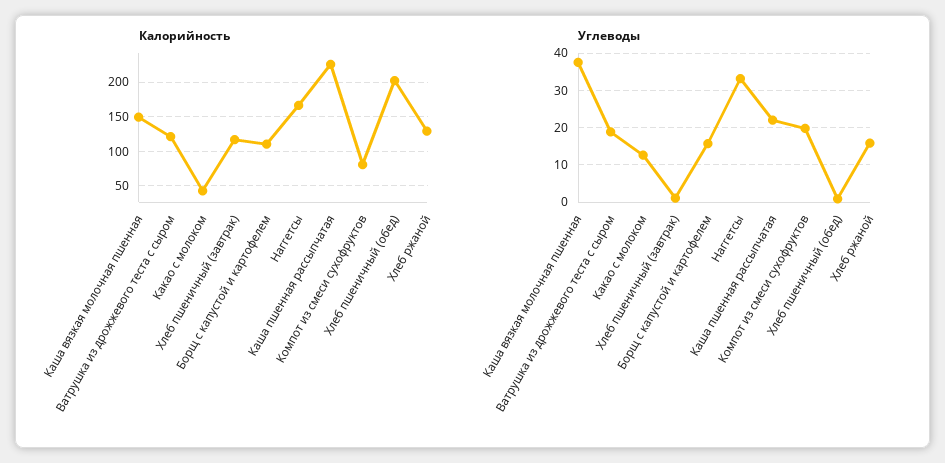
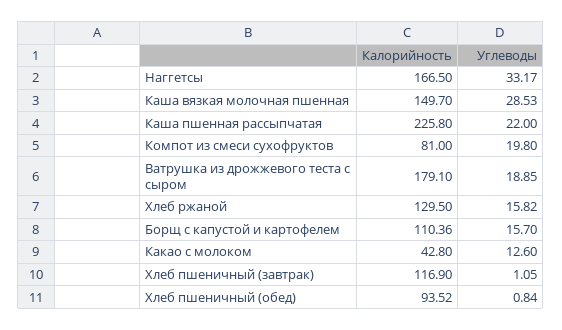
Калорийность, Ватрушка из дрожжевого теста с сыром: 120 -> 179.1
Калорийность, Хлеб пшеничный (обед): 200 -> 93.52
Углеводы, Каша вязкая молочная пшенная: 38 -> 28.53

